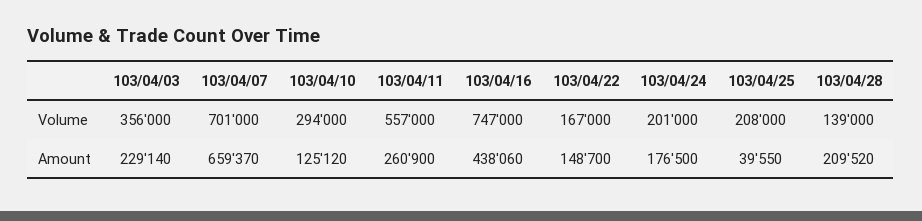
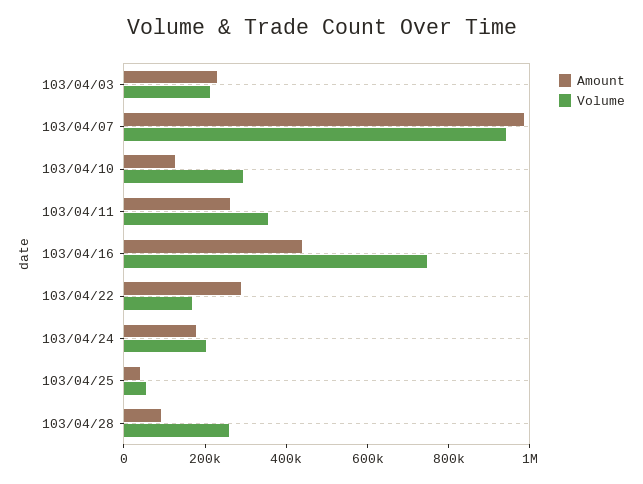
Volume, 103/04/03: 356000 -> 200000
Volume, 103/04/07: 701000 -> 950000
Volume, 103/04/11: 557000 -> 350000
Volume, 103/04/25: 208000 -> 50000
Volume, 103/04/28: 139000 -> 250000
Amount, 103/04/07: 659370 -> 1000000
Amount, 103/04/22: 148700 -> 300000
Amount, 103/04/28: 209520 -> 100000

